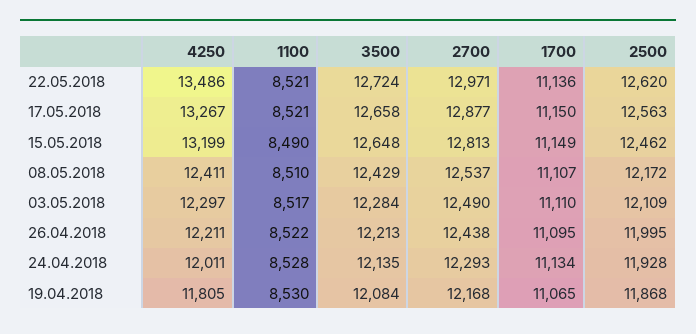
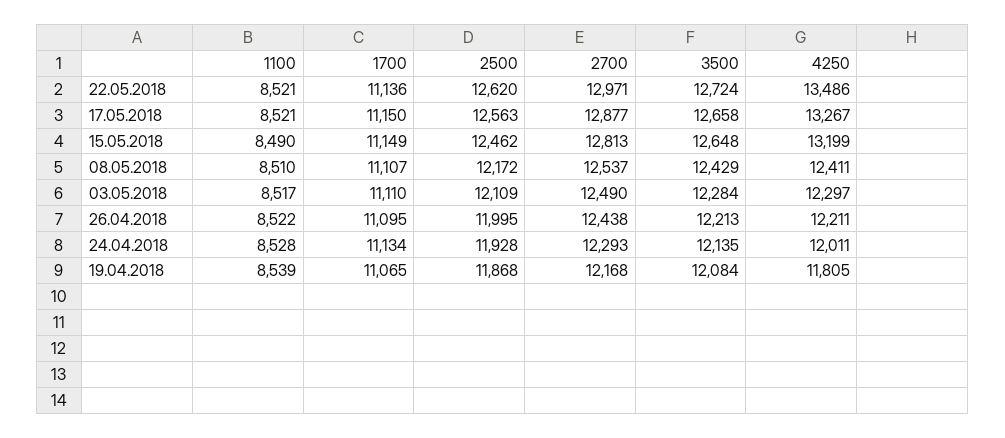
1100, 19.04.2018: 8530 -> 8539

